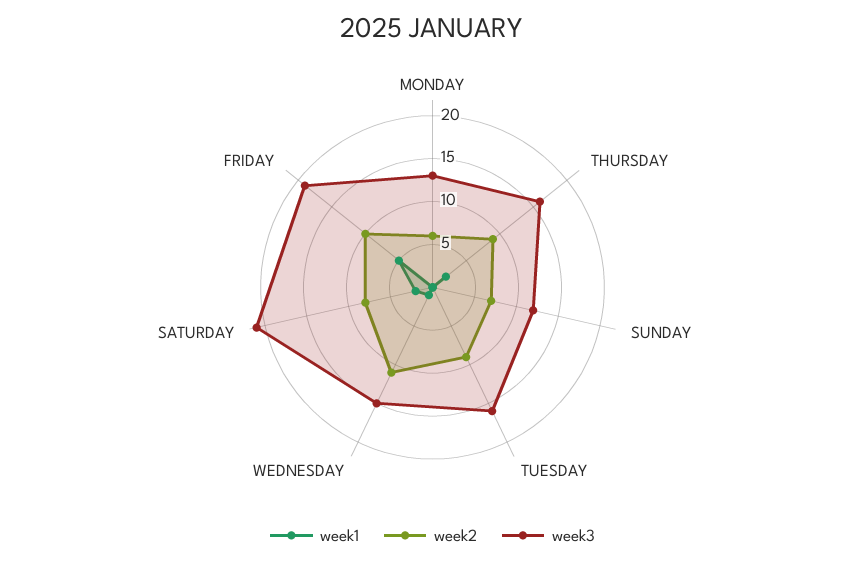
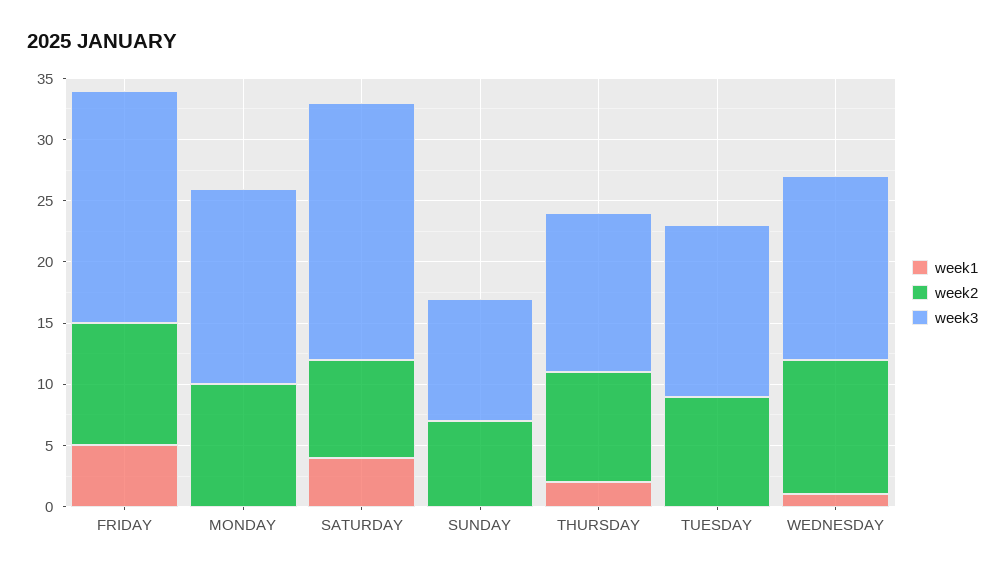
week2, MONDAY: 6 -> 10
week3, MONDAY: 13 -> 16
week3, THURSDAY: 16 -> 13
week3, SUNDAY: 12 -> 10
week3, TUESDAY: 16 -> 14
week1, SATURDAY: 2 -> 4

